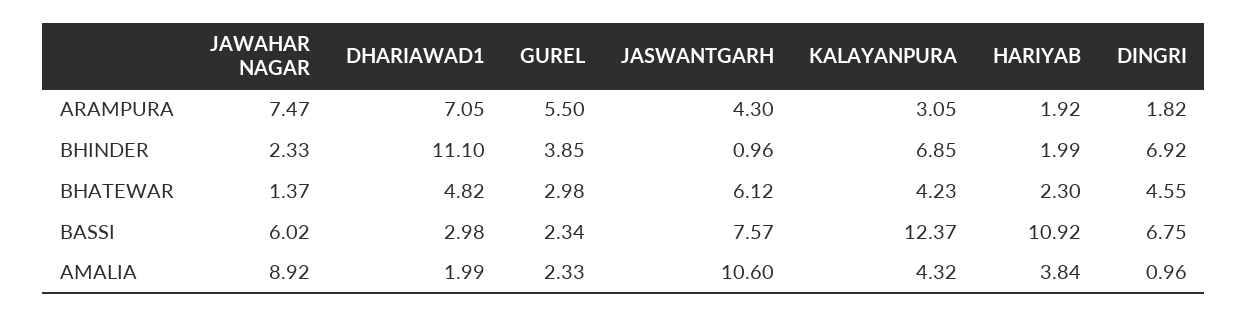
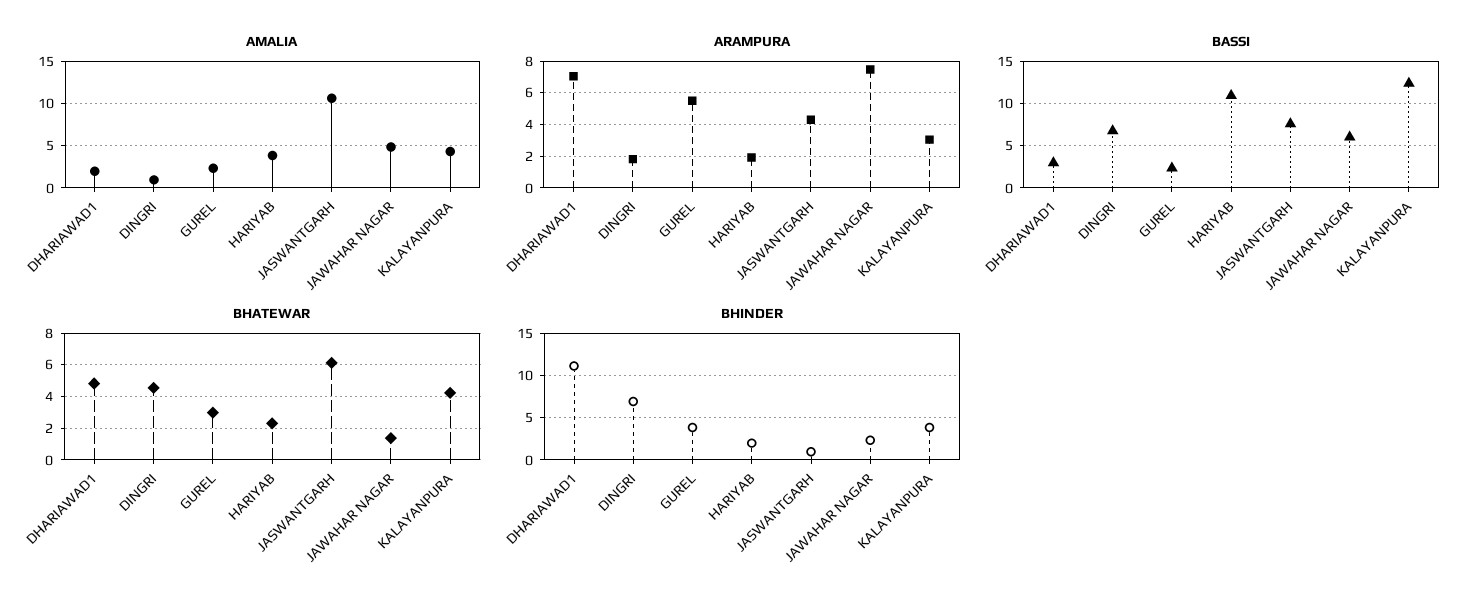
BHINDER, KALAYANPURA: 6.85 -> 4
AMALIA, JAWAHAR NAGAR: 8.92 -> 5

